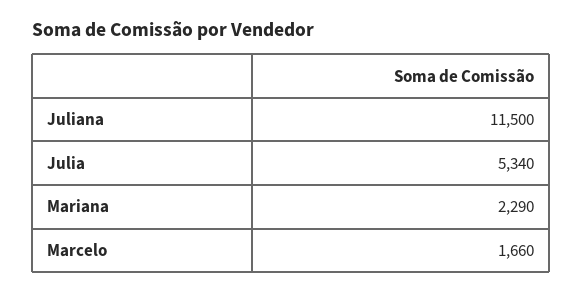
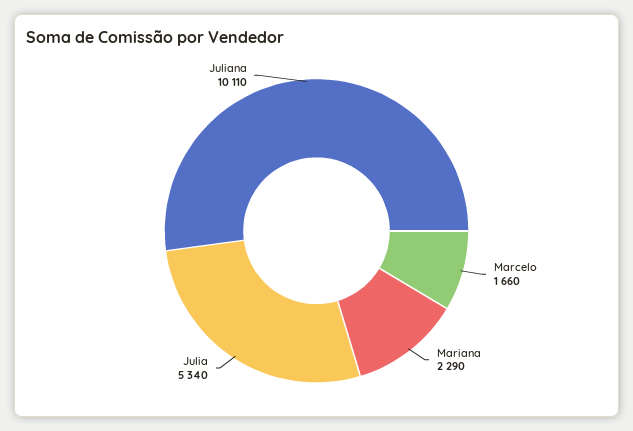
Juliana: 11500 -> 10110

